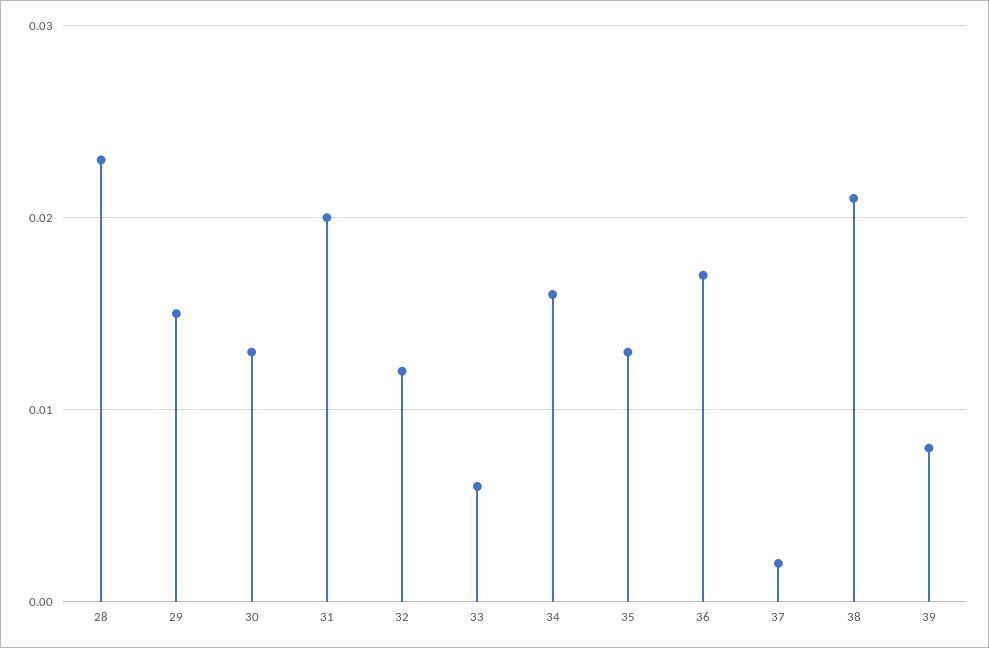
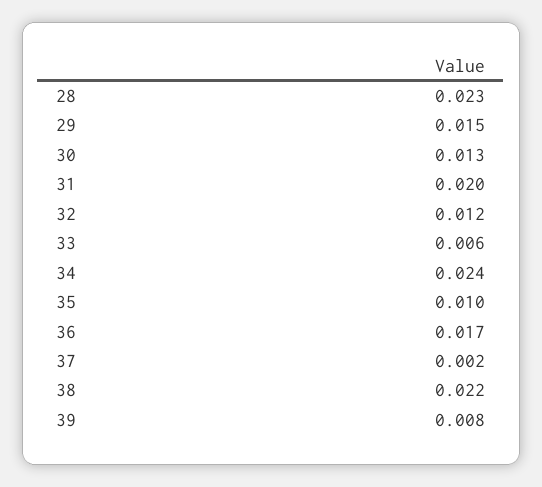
34: 0.016 -> 0.024
35: 0.013 -> 0.01
38: 0.021 -> 0.022

